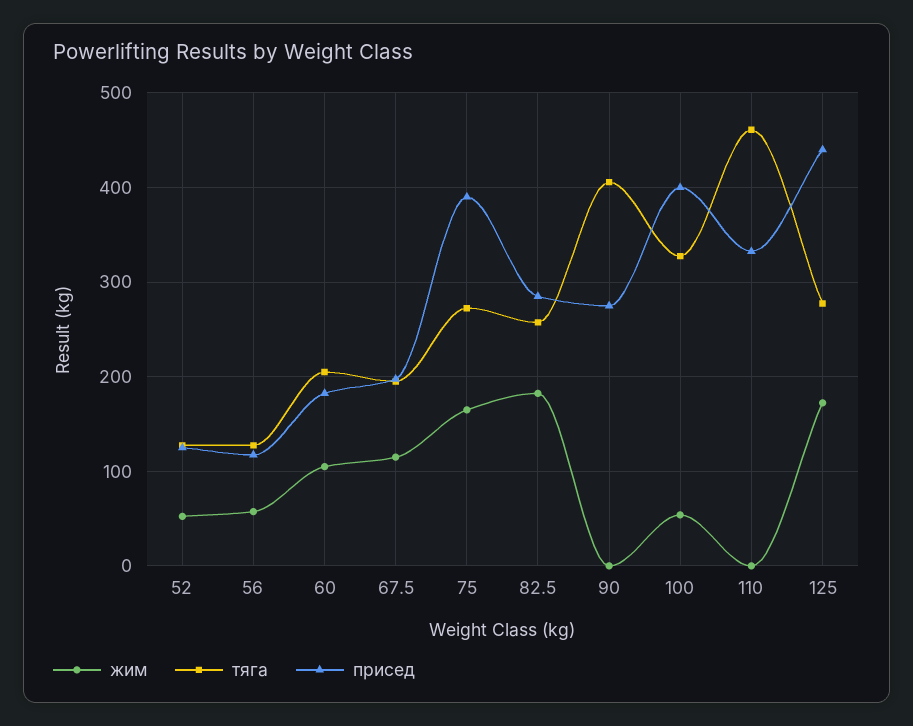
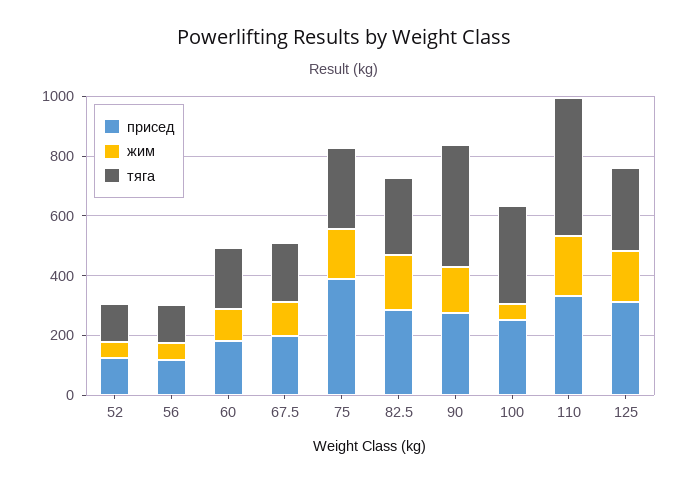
жим, 90: 0 -> 150
присед, 100: 400 -> 250
жим, 110: 0 -> 200
присед, 125: 440 -> 300

